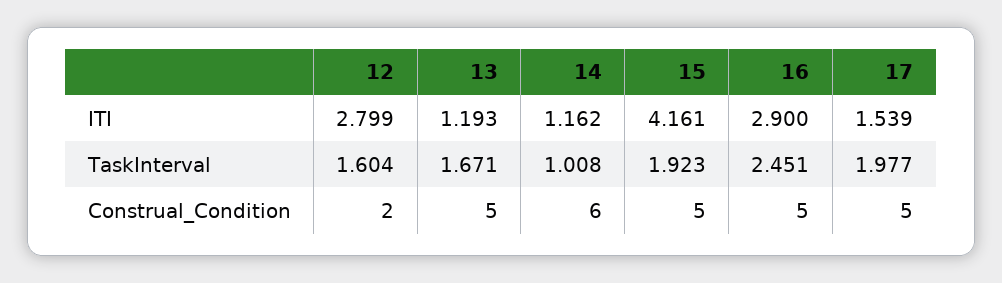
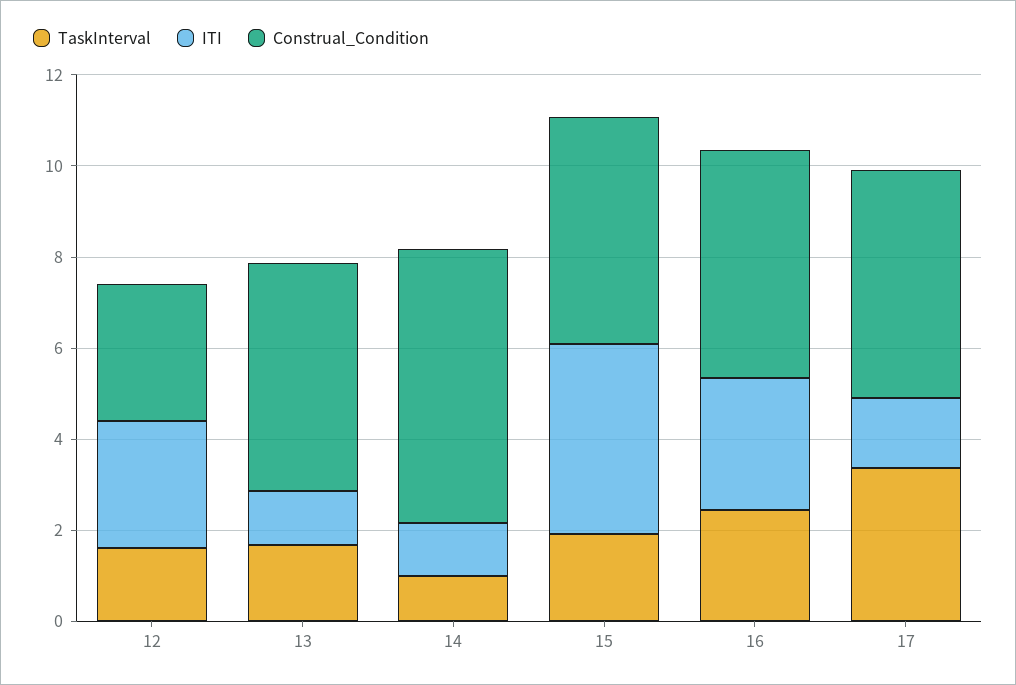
TaskInterval, 17: 1.977 -> 3.5
Construal_Condition, 12: 2 -> 3

